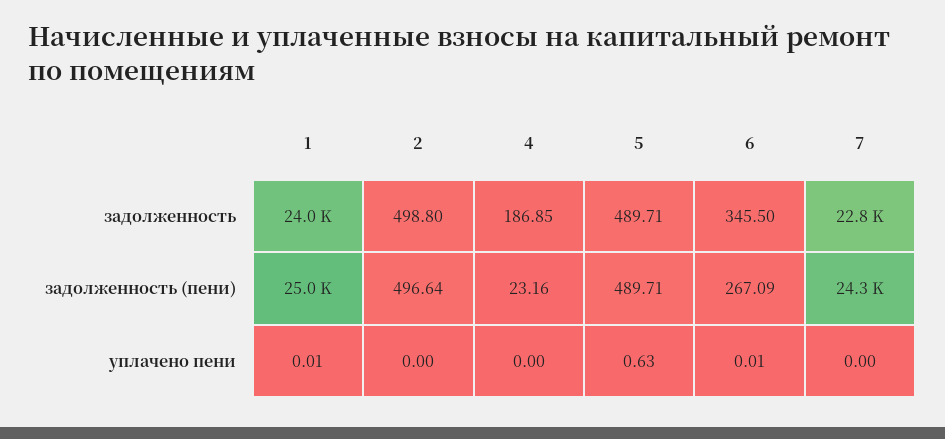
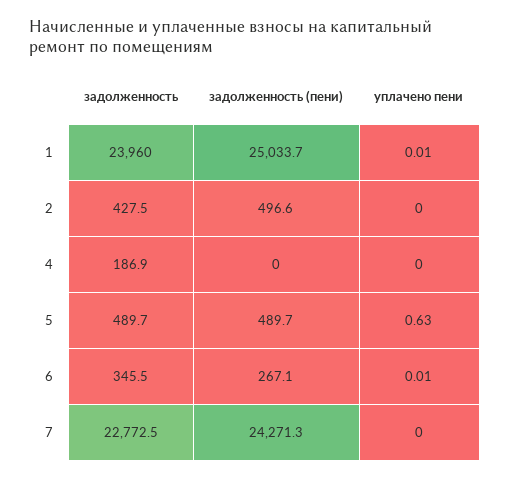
2, задолженность: 498.8 -> 427.5
4, задолженность (пени): 23.16 -> 0

